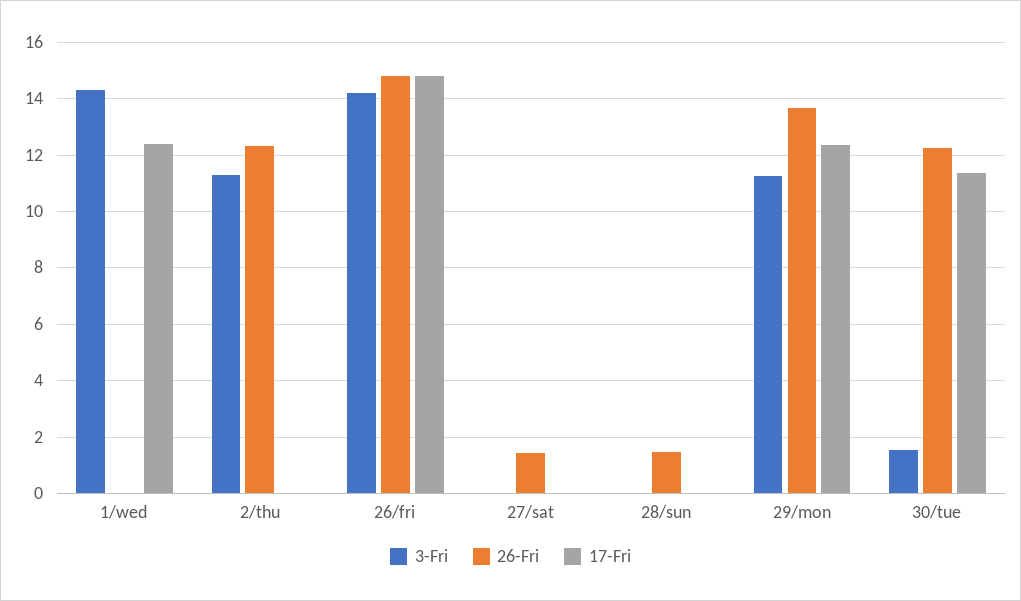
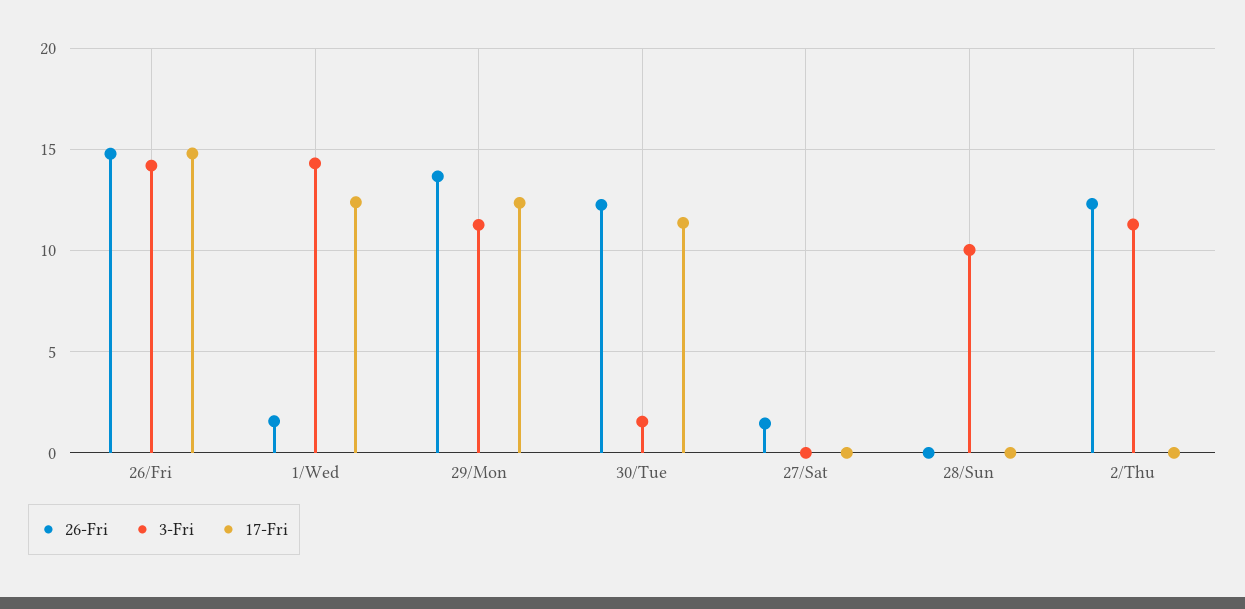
26-Fri, 1/wed: 0 -> 1.5
3-Fri, 28/sun: 0 -> 10
26-Fri, 28/sun: 1.5 -> 0

